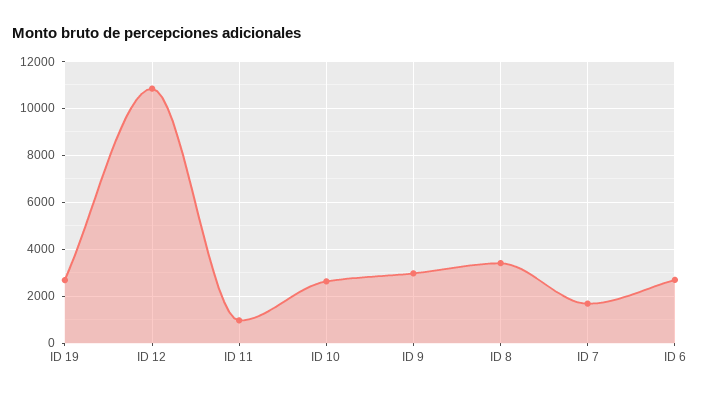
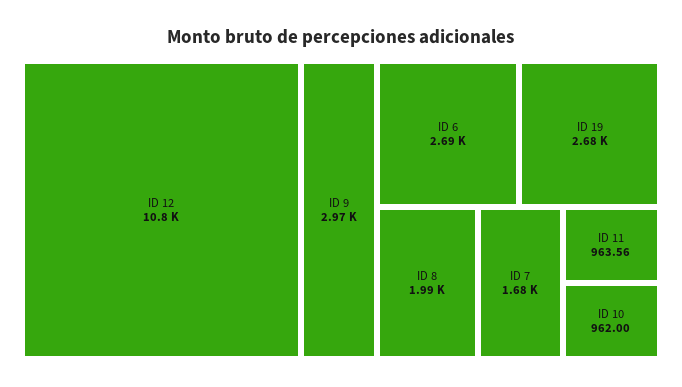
ID 10: 2500 -> 962
ID 8: 3500 -> 1990

